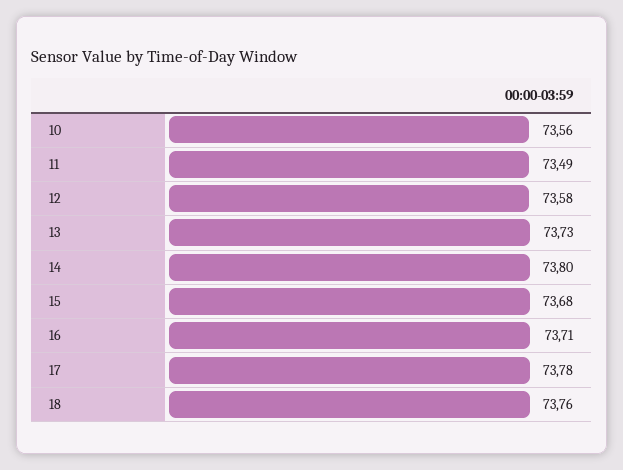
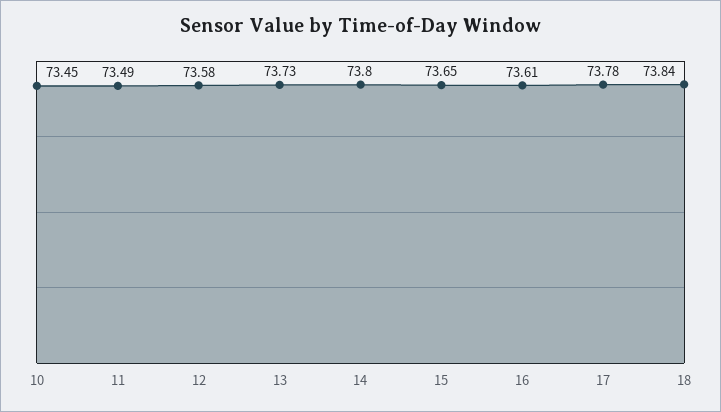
10: 73.56 -> 73.45
15: 73.68 -> 73.65
16: 73.71 -> 73.61
18: 73.76 -> 73.84

